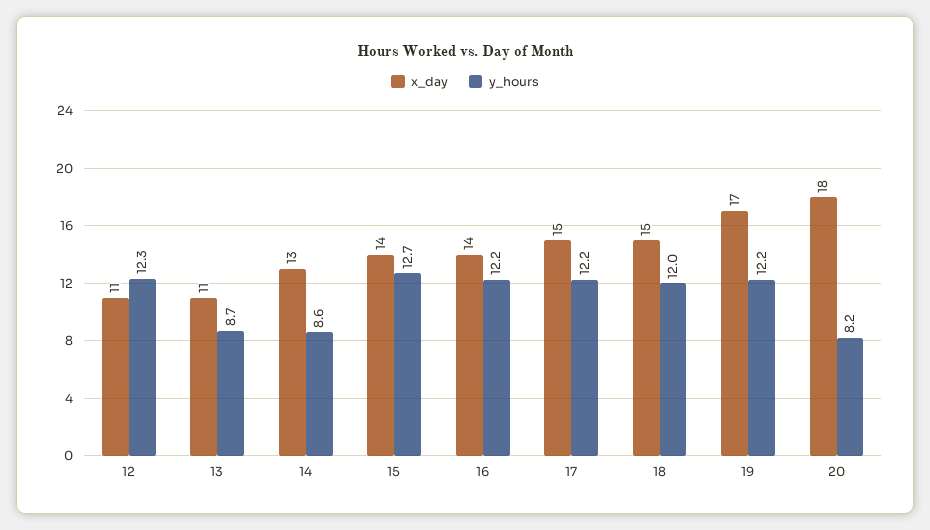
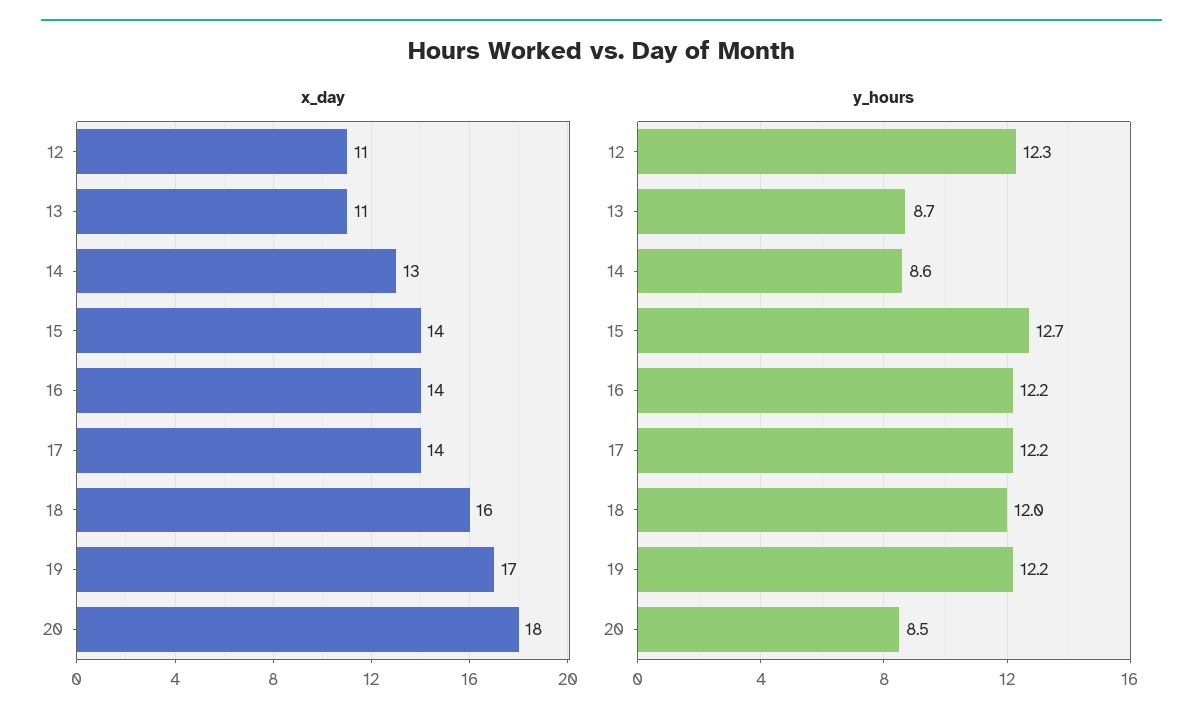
x_day, 17: 15 -> 14
x_day, 18: 15 -> 16
y_hours, 20: 8.2 -> 8.5

